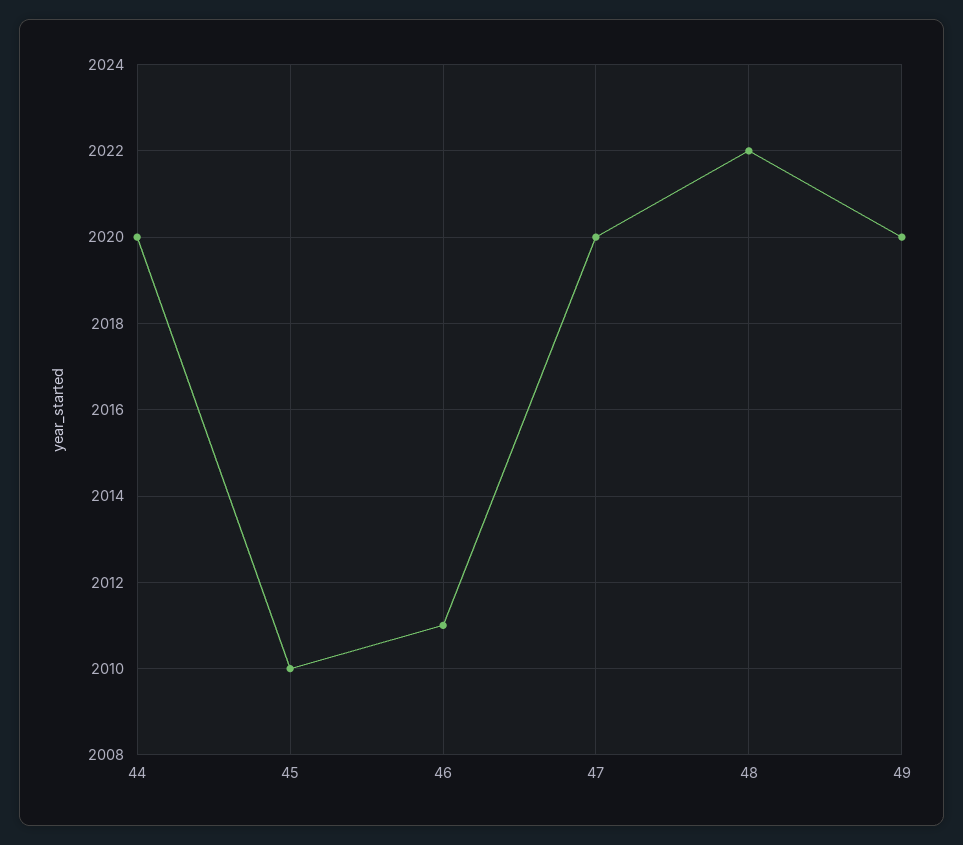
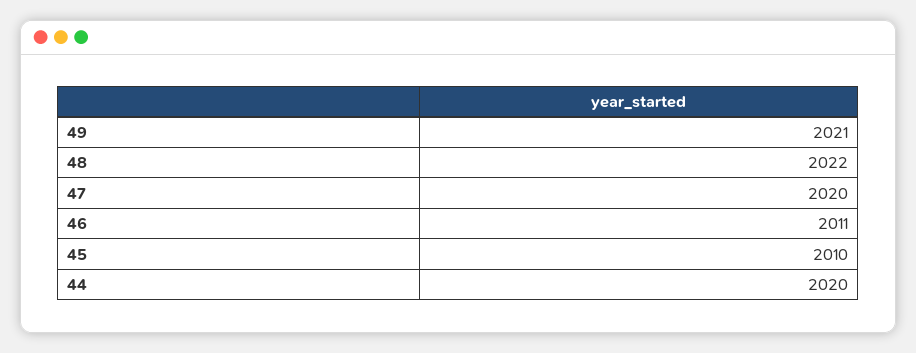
49: 2020 -> 2021

